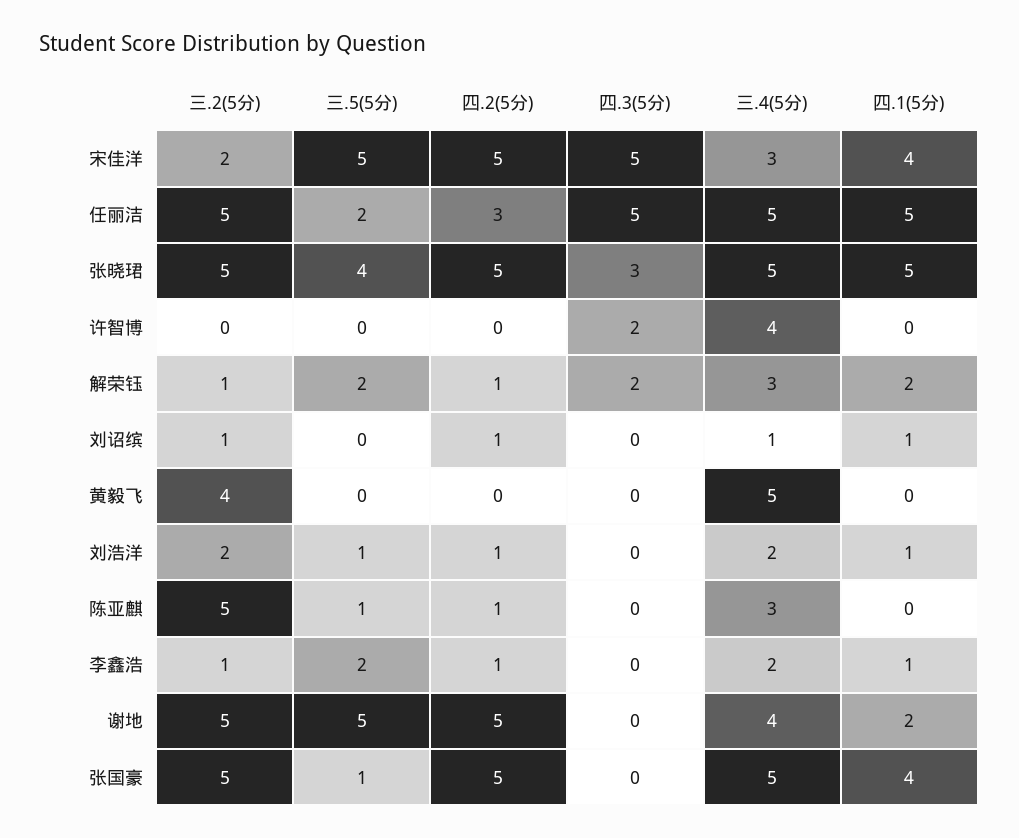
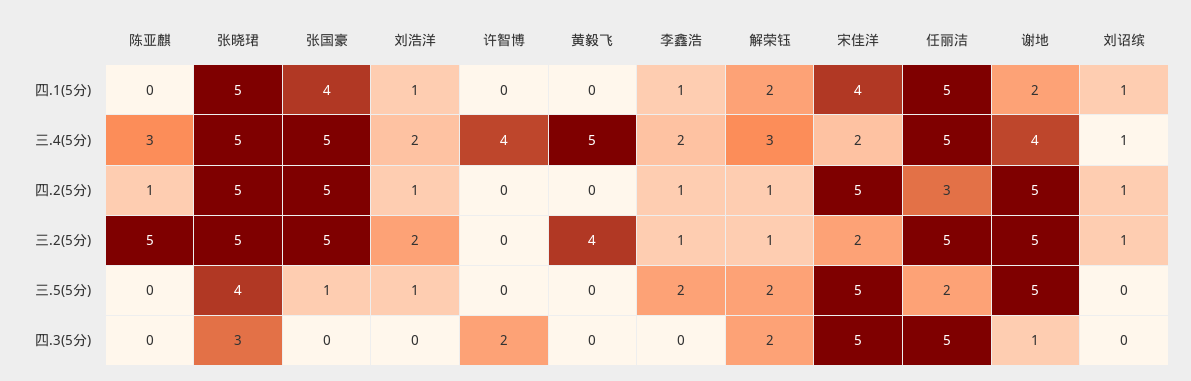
三.4(5分), 宋佳洋: 3 -> 2
三.5(5分), 陈亚麒: 1 -> 0
四.3(5分), 谢地: 0 -> 1

